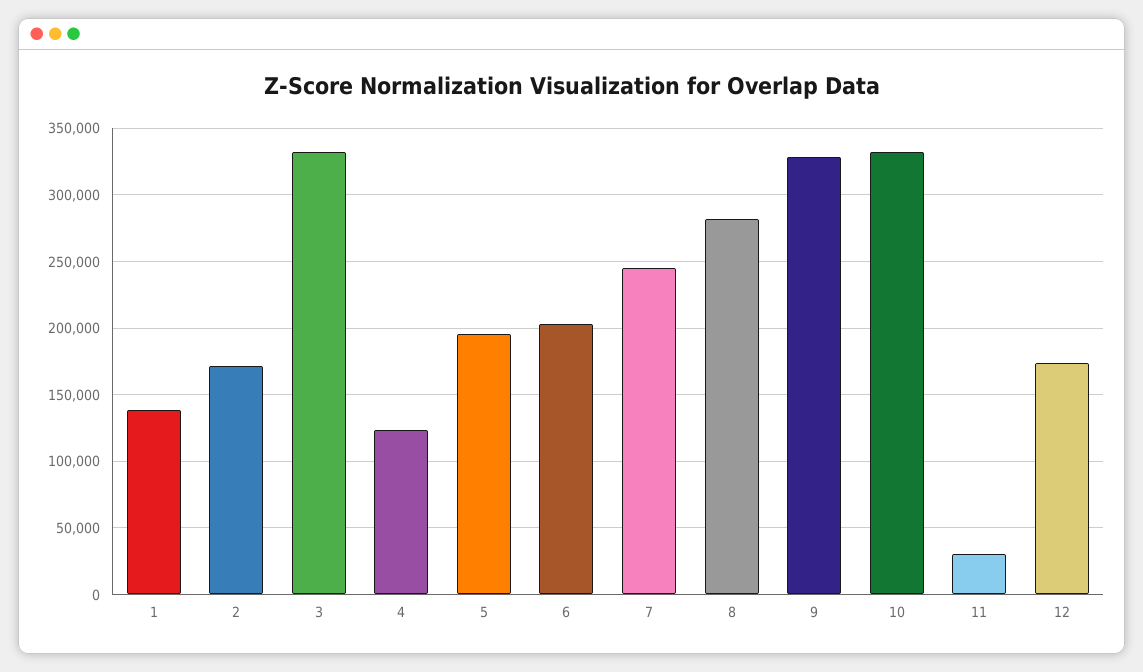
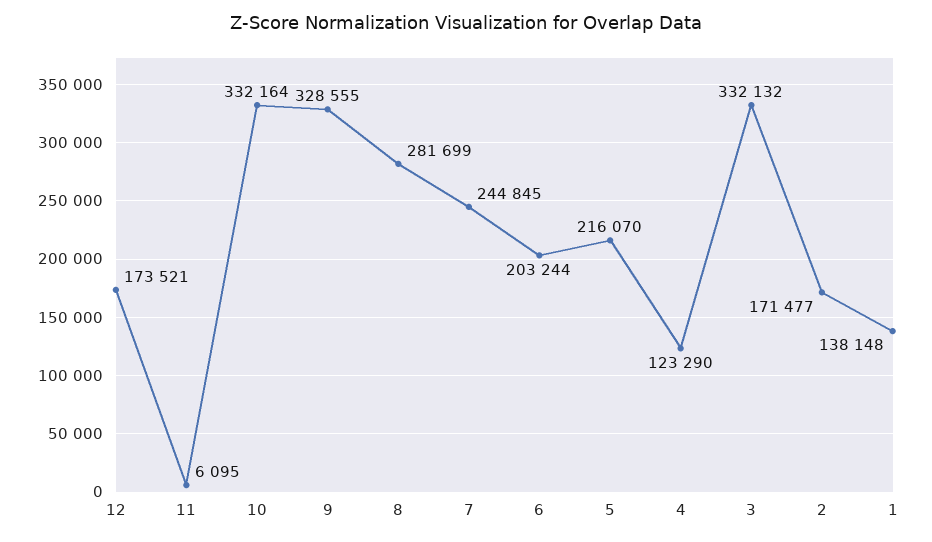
5: 195000 -> 216070
11: 30000 -> 6095

